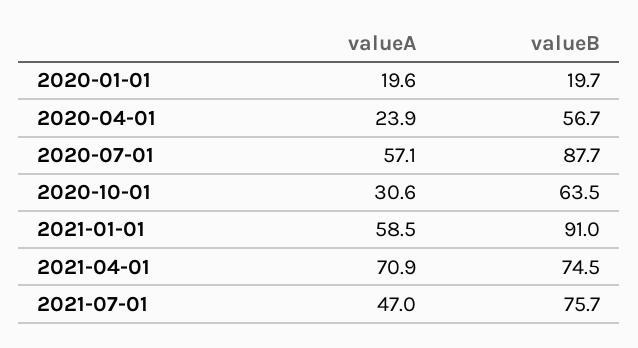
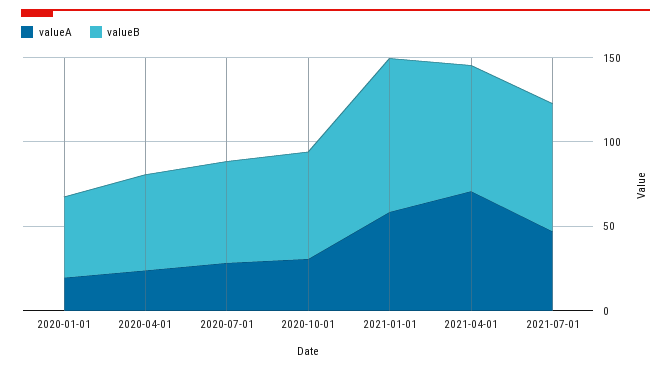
valueB, 2020-01-01: 19.7 -> 50
valueA, 2020-07-01: 57.1 -> 30
valueB, 2020-07-01: 87.7 -> 60

